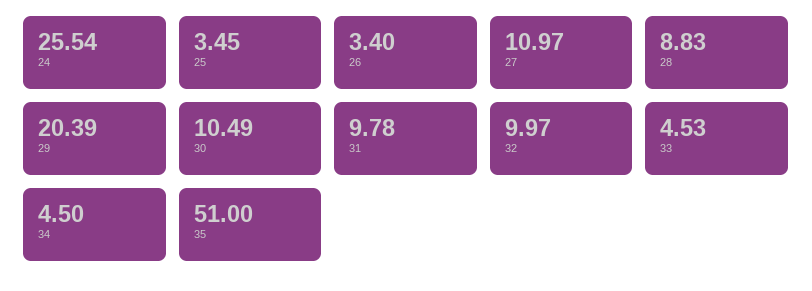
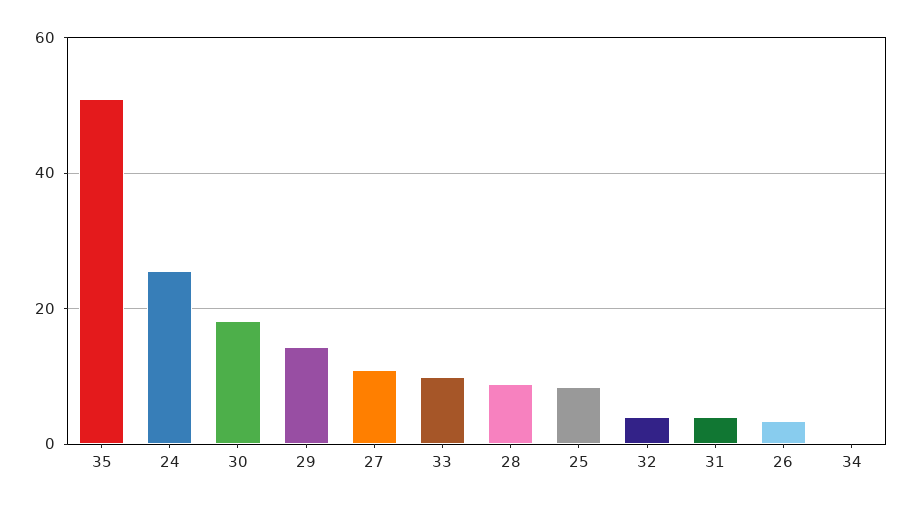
25: 3.45 -> 8
29: 20.39 -> 14
30: 10.49 -> 18
31: 9.78 -> 4
32: 9.97 -> 4
33: 4.53 -> 10
34: 4.5 -> 0

